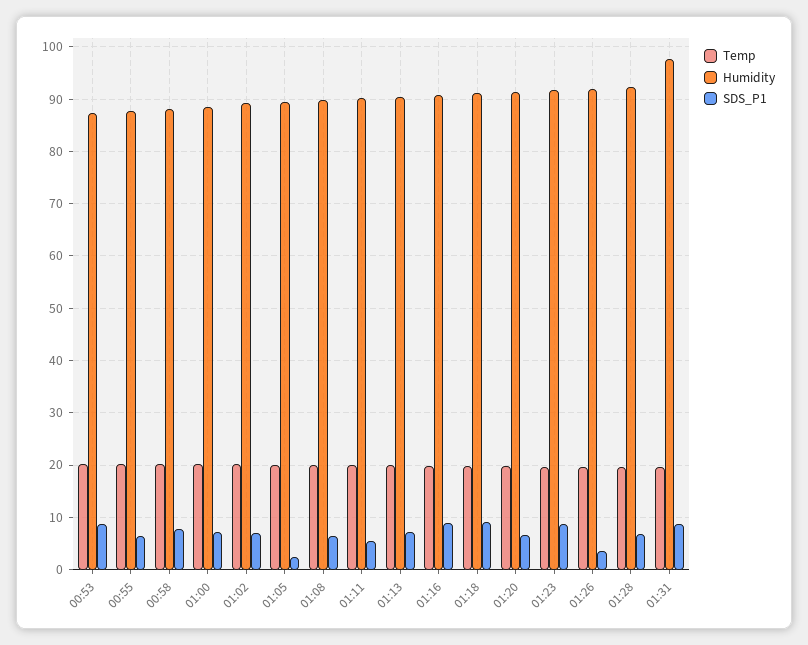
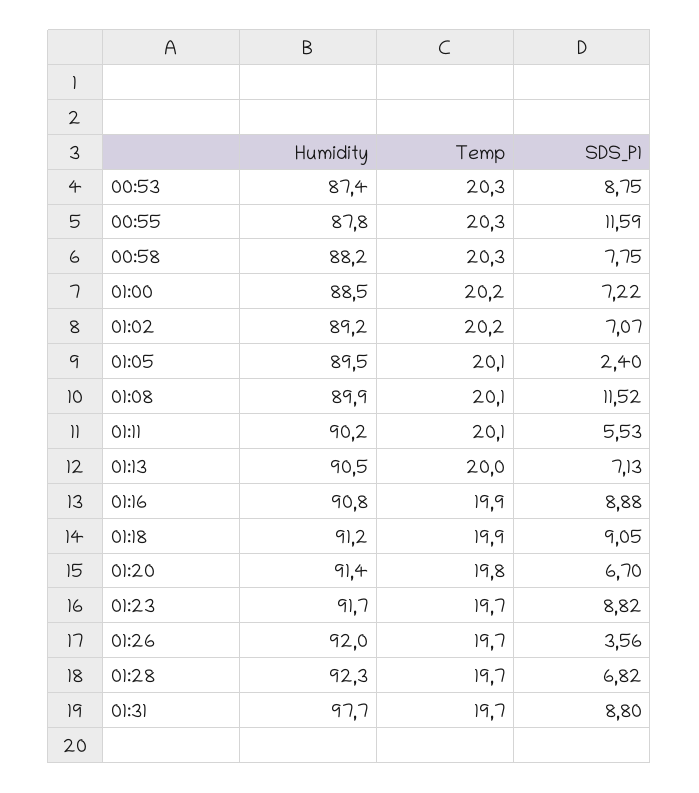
SDS_P1, 00:55: 6 -> 11.59
SDS_P1, 01:08: 6 -> 11.52

